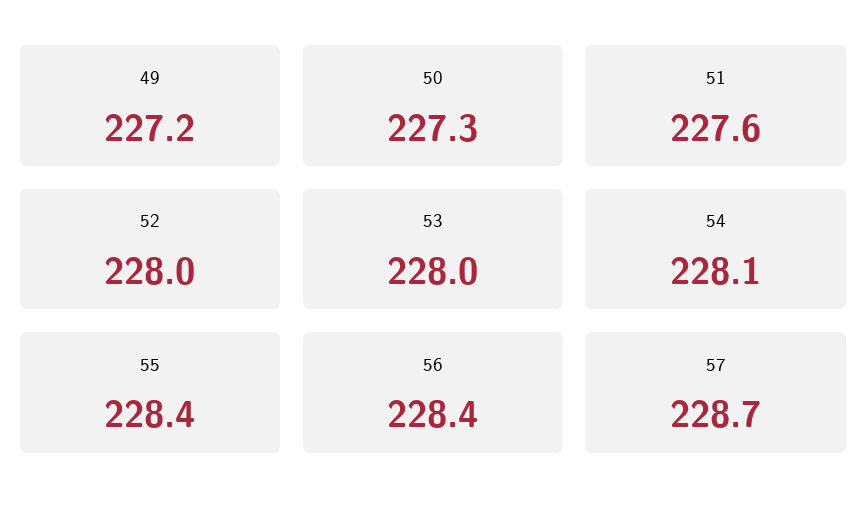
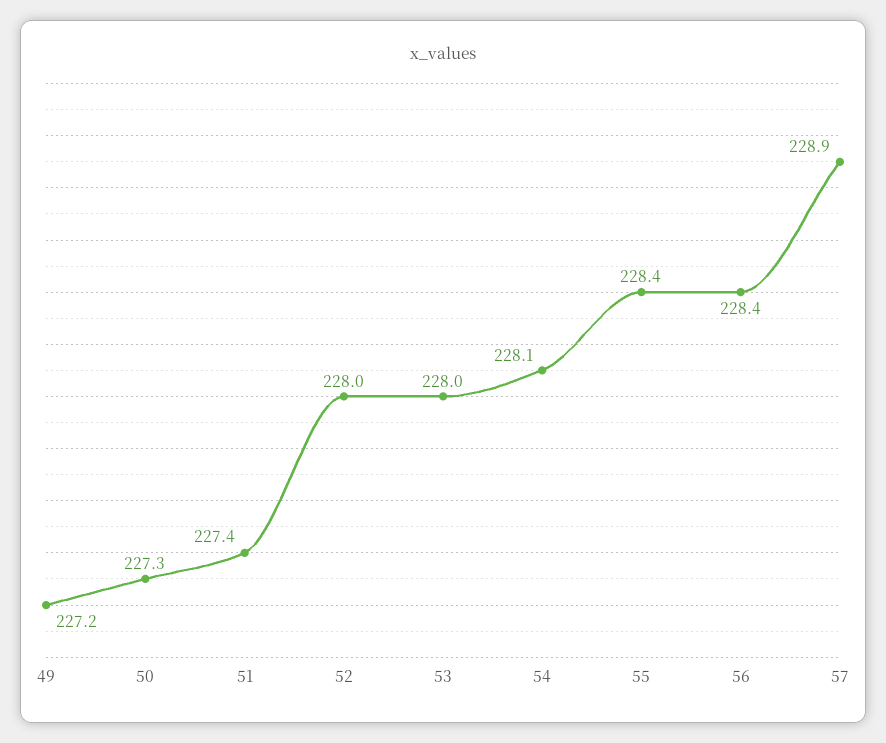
51: 227.6 -> 227.4
57: 228.7 -> 228.9

